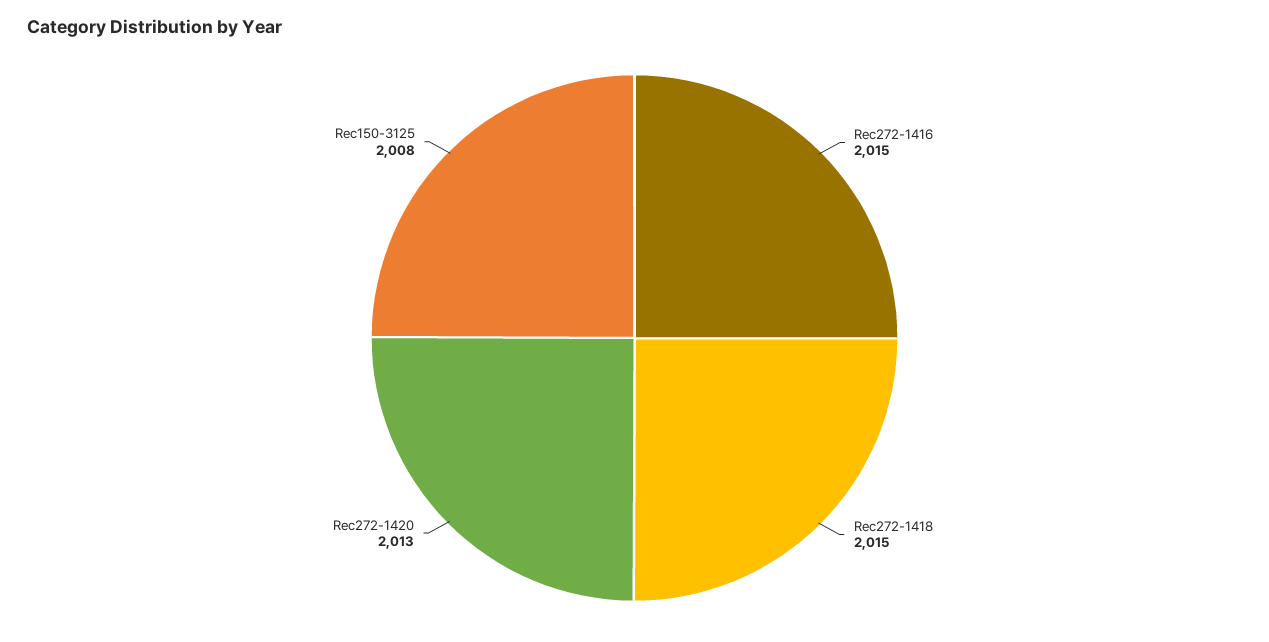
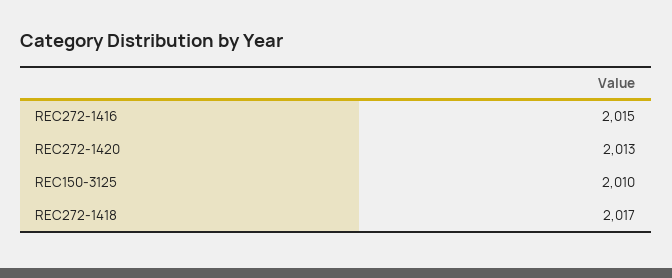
Rec272-1418: 2015 -> 2017
Rec150-3125: 2008 -> 2010

